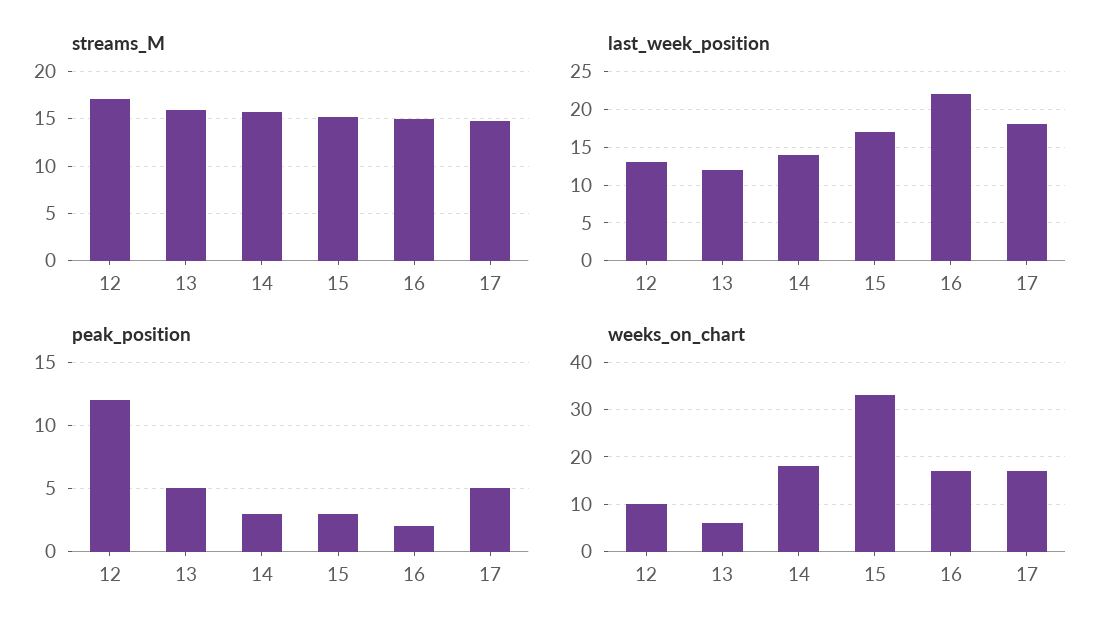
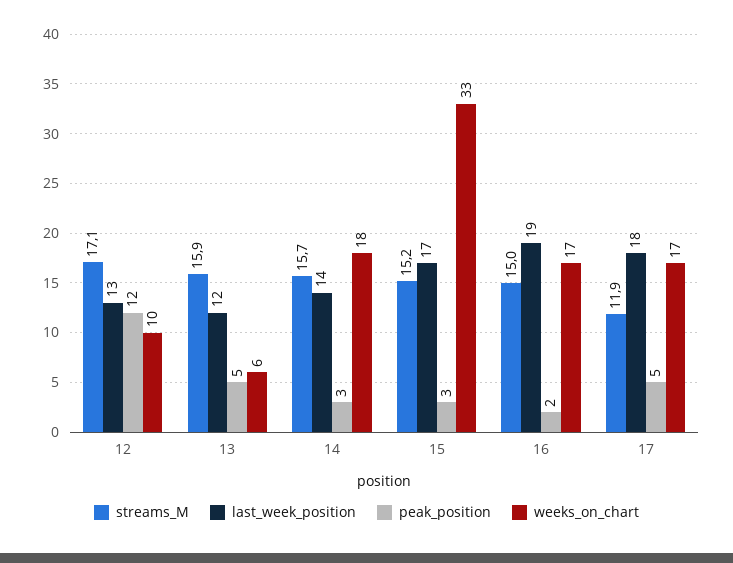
streams_M, 17: 15 -> 11.9
last_week_position, 16: 22 -> 19

